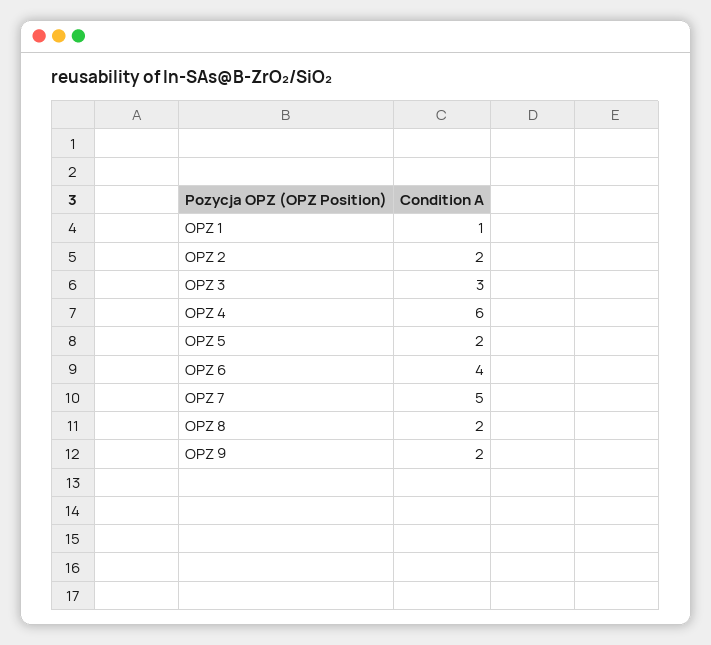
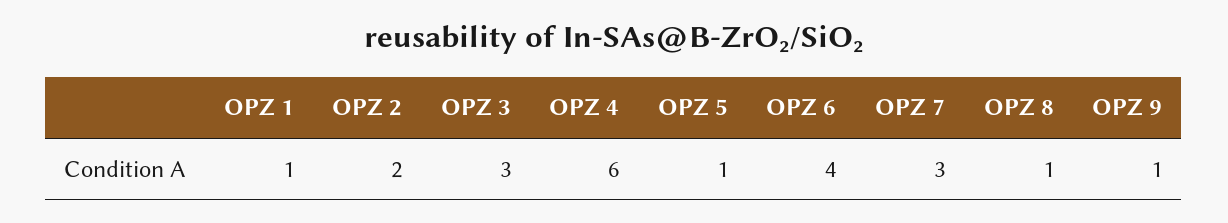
OPZ 5: 2 -> 1
OPZ 7: 5 -> 3
OPZ 8: 2 -> 1
OPZ 9: 2 -> 1

